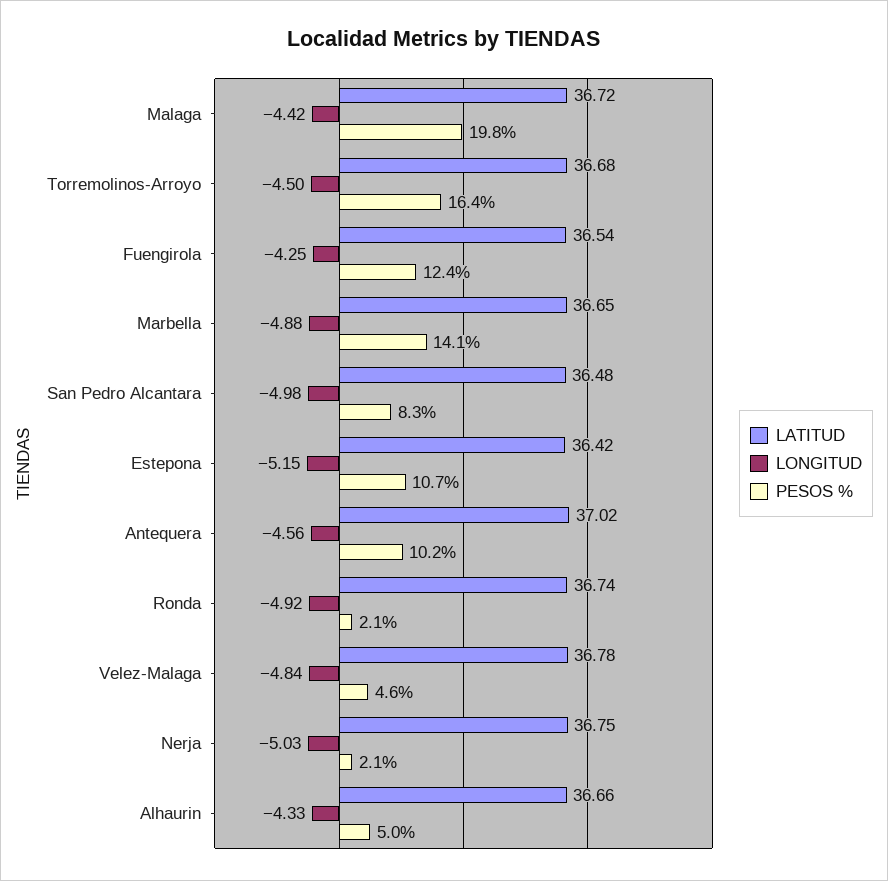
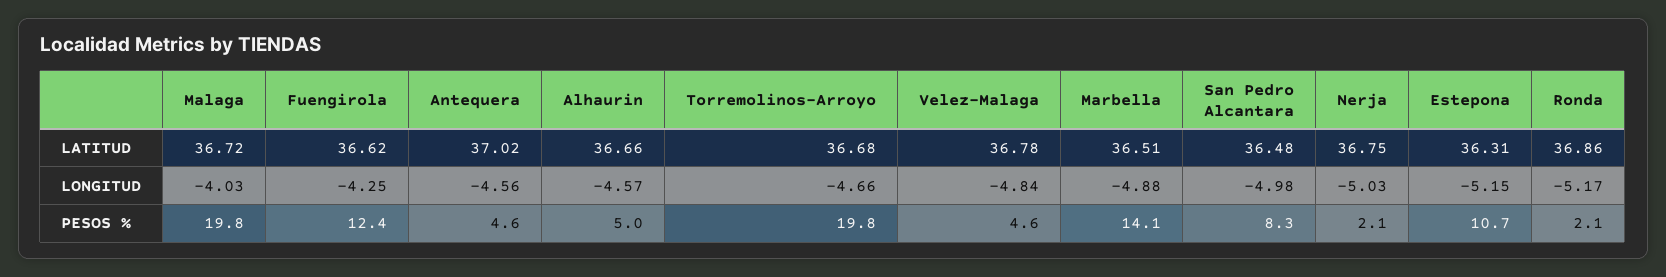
LONGITUD, Malaga: -4.42 -> -4.03
LONGITUD, Torremolinos-Arroyo: -4.5 -> -4.66
PESOS %, Torremolinos-Arroyo: 16.4 -> 19.8
LATITUD, Fuengirola: 36.54 -> 36.62
LATITUD, Marbella: 36.65 -> 36.51
LATITUD, Estepona: 36.42 -> 36.31
PESOS %, Antequera: 10.2 -> 4.6
LATITUD, Ronda: 36.74 -> 36.86
LONGITUD, Ronda: -4.92 -> -5.17
LONGITUD, Alhaurin: -4.33 -> -4.57

